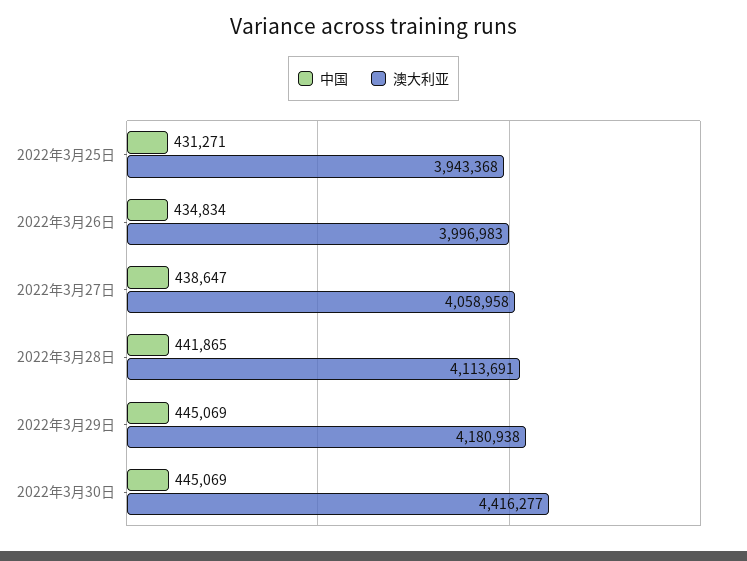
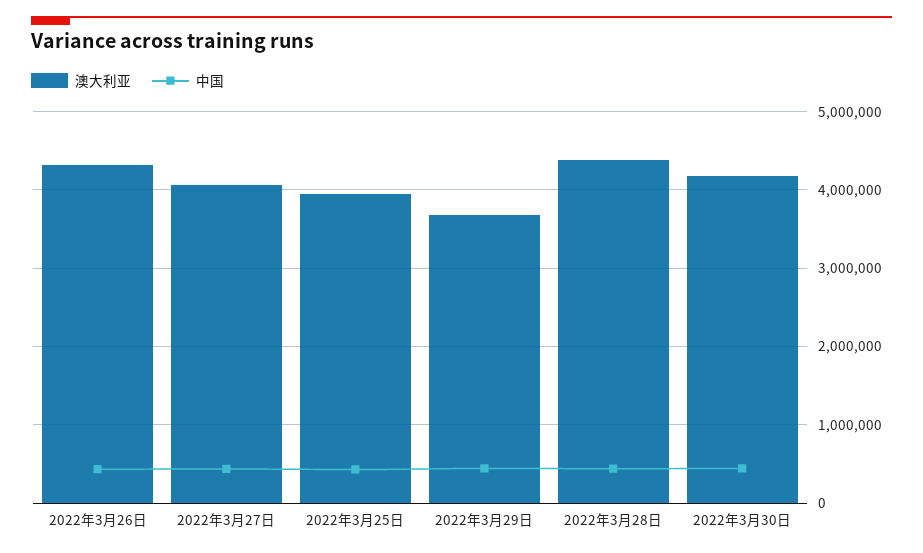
澳大利亚, 2022年3月26日: 3996983 -> 4300000
澳大利亚, 2022年3月28日: 4113691 -> 4400000
澳大利亚, 2022年3月29日: 4180938 -> 3700000
澳大利亚, 2022年3月30日: 4416277 -> 4200000

